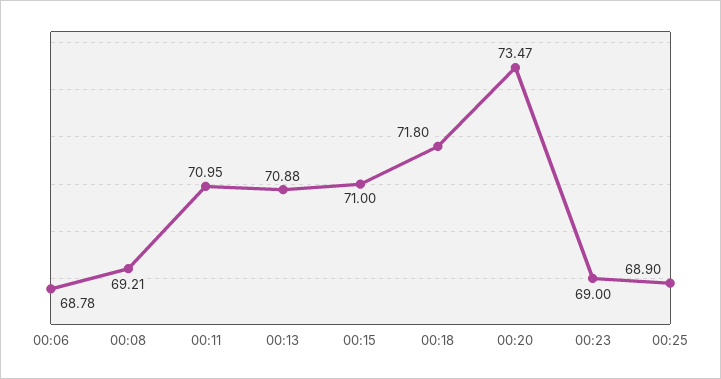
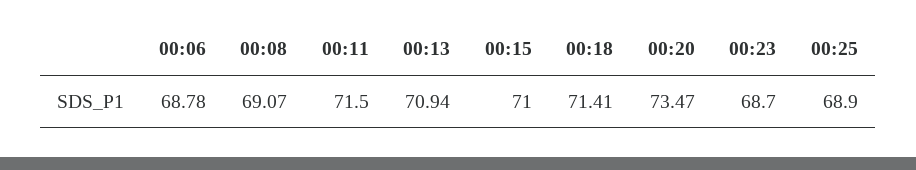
00:08: 69.21 -> 69.07
00:11: 70.95 -> 71.5
00:13: 70.88 -> 70.94
00:18: 71.8 -> 71.41
00:23: 69 -> 68.7

